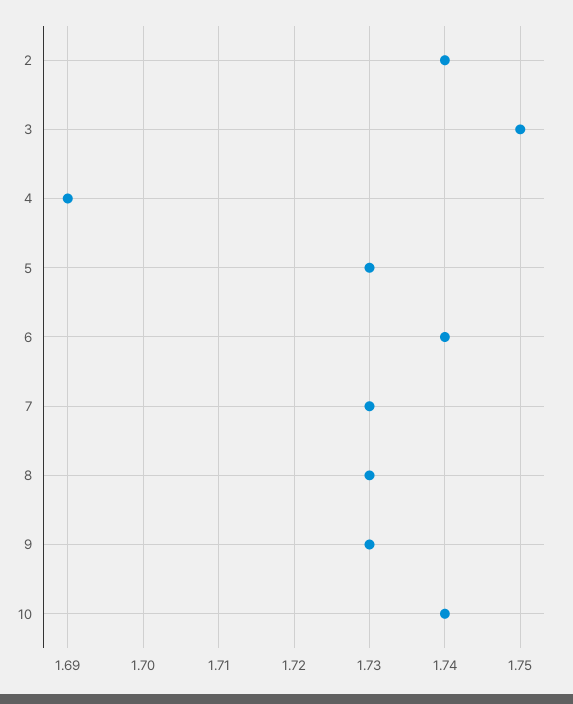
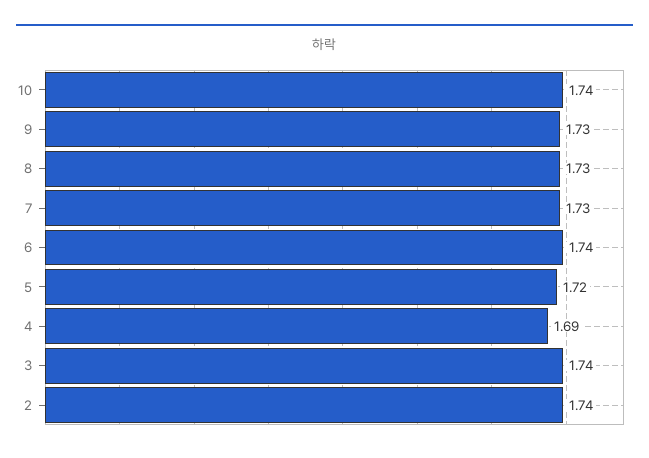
3: 1.75 -> 1.74
5: 1.73 -> 1.72

